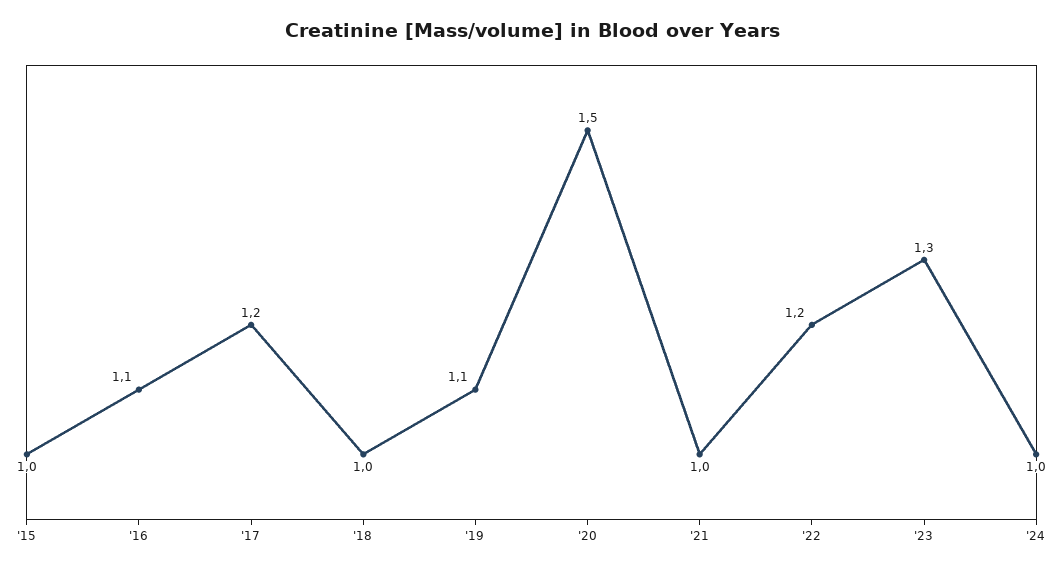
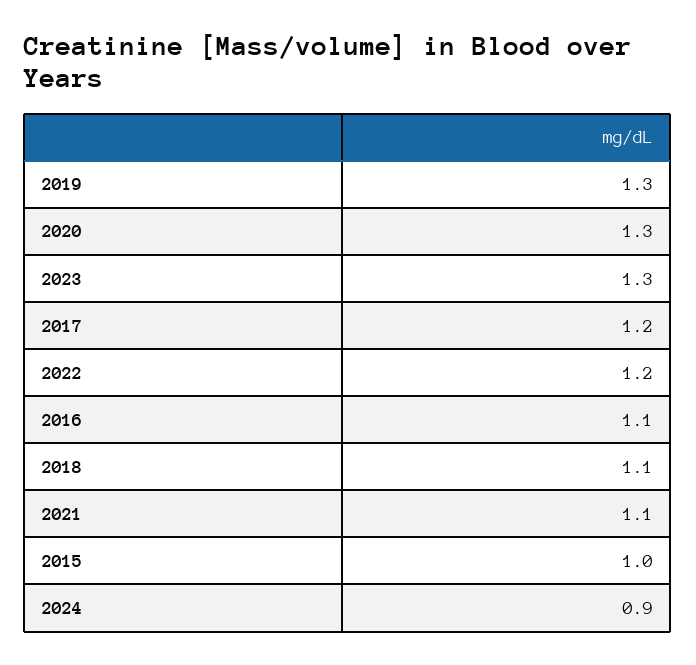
'18: 1 -> 1.1
'19: 1.1 -> 1.3
'20: 1.5 -> 1.3
'21: 1 -> 1.1
'24: 1 -> 0.9

